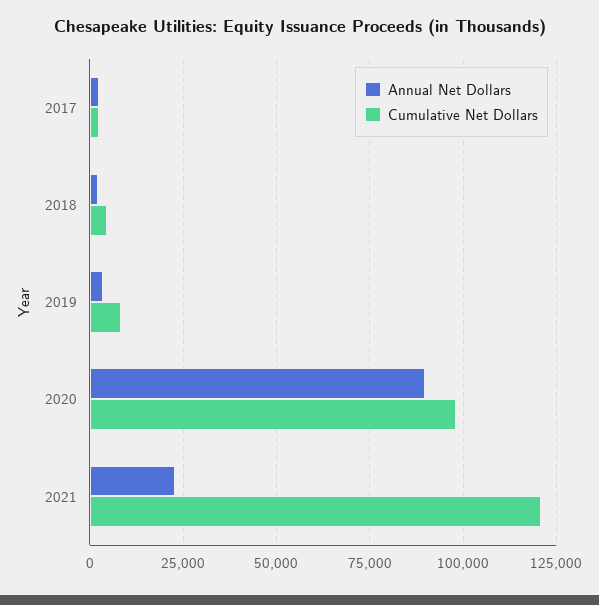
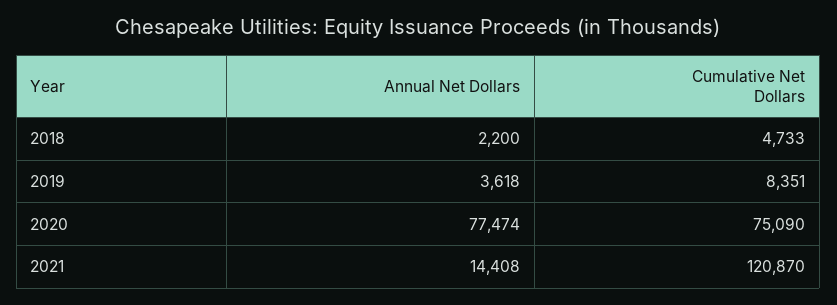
Annual Net Dollars, 2017: 2500 -> none
Cumulative Net Dollars, 2017: 2500 -> none
Annual Net Dollars, 2020: 90000 -> 77474
Cumulative Net Dollars, 2020: 97500 -> 75090
Annual Net Dollars, 2021: 22500 -> 14408

